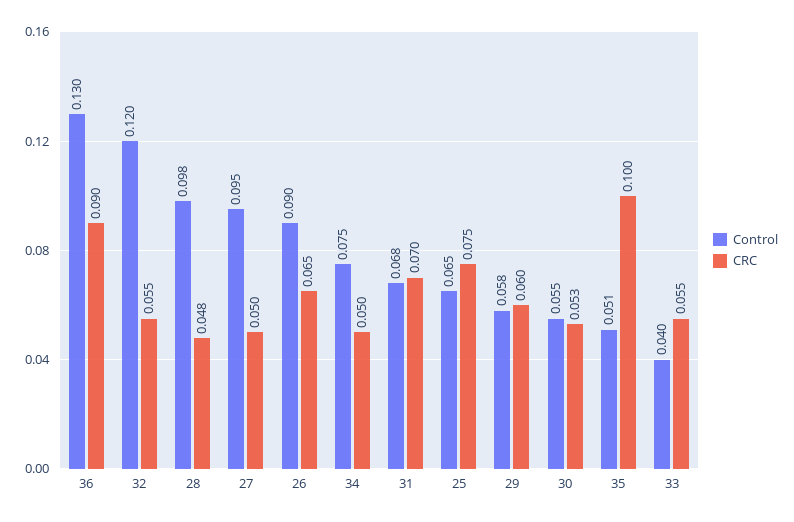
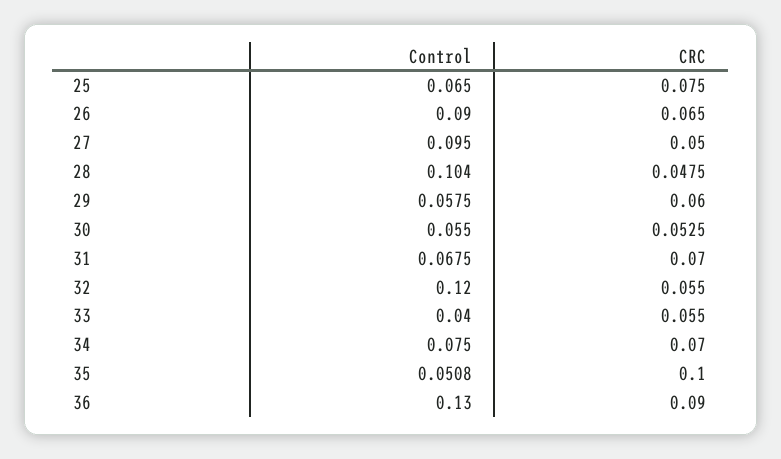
Control, 28: 0.098 -> 0.104
CRC, 34: 0.05 -> 0.07

